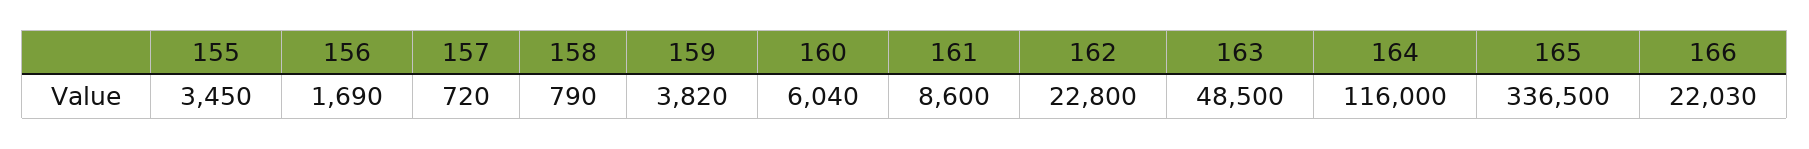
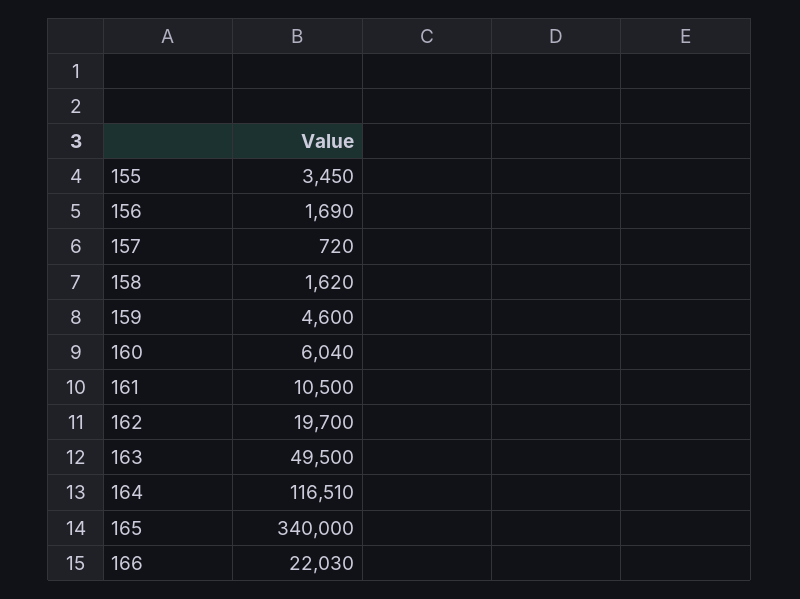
158: 790 -> 1620
159: 3820 -> 4600
161: 8600 -> 10500
162: 22800 -> 19700
163: 48500 -> 49500
164: 116000 -> 116510
165: 336500 -> 340000

